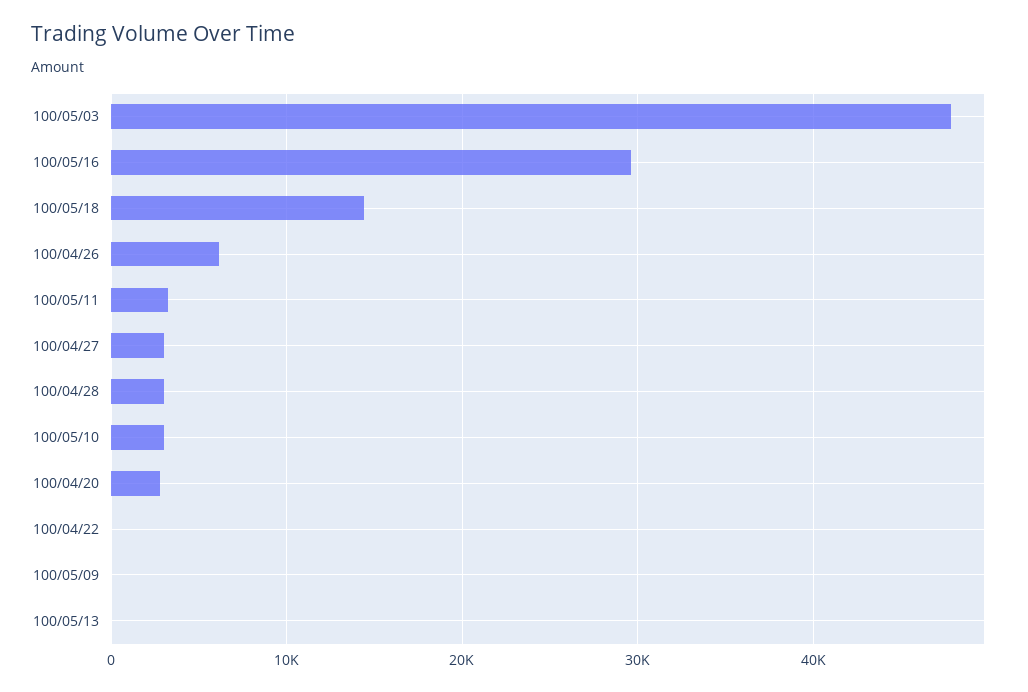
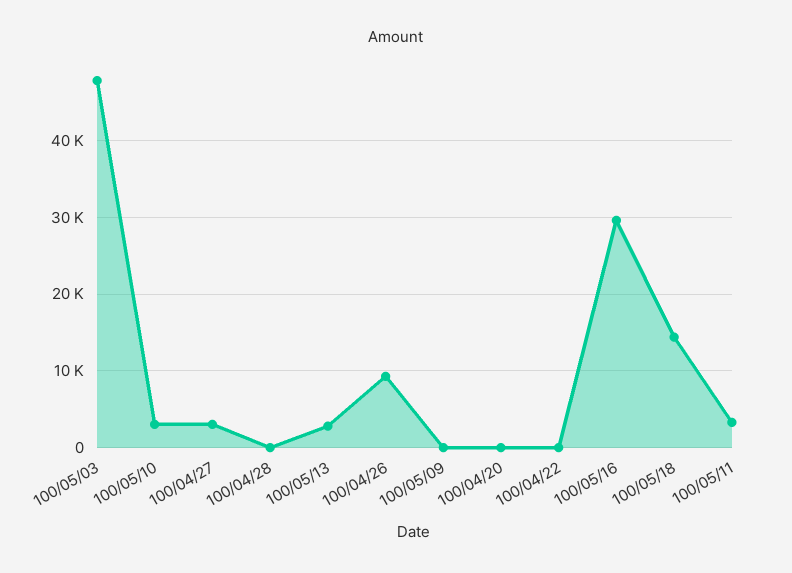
100/04/26: 6000 -> 9000
100/04/28: 3000 -> 0
100/04/20: 3000 -> 0
100/05/13: 0 -> 3000

